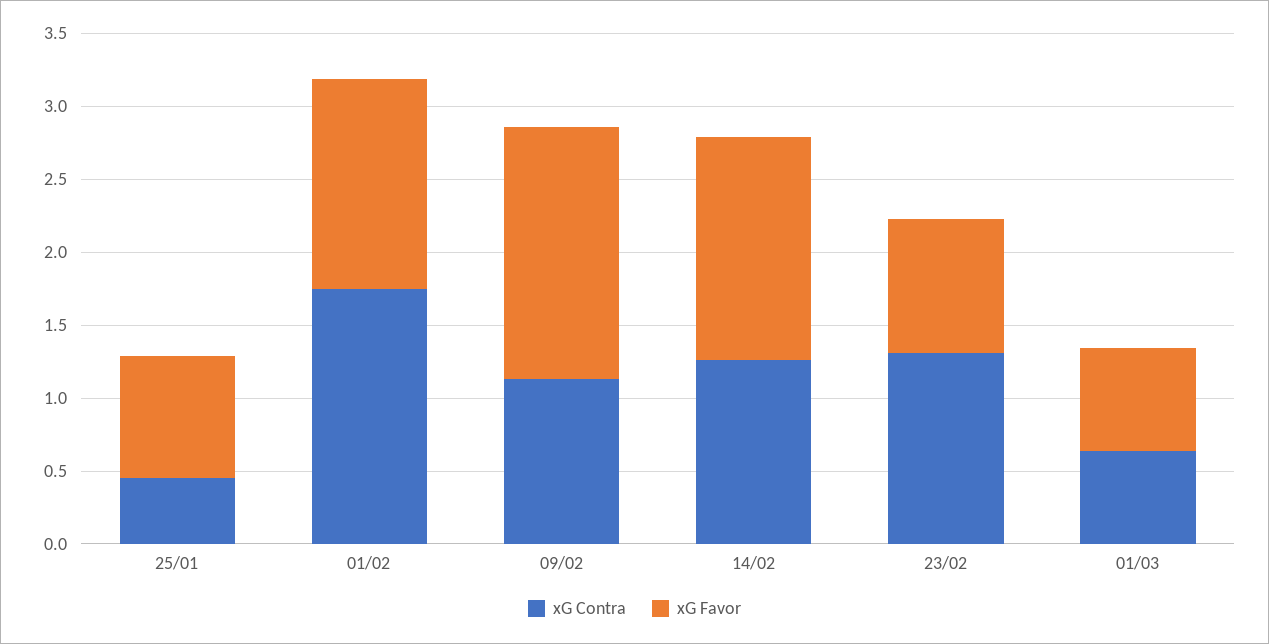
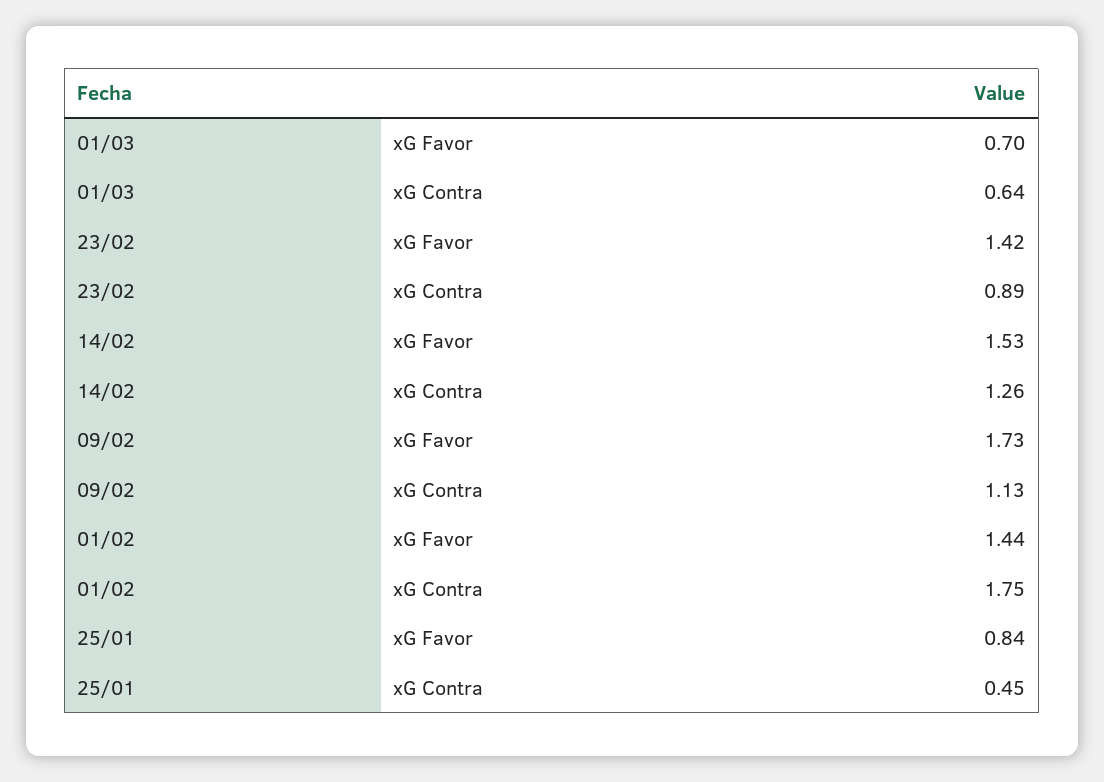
xG Contra, 23/02: 1.3 -> 0.89
xG Favor, 23/02: 0.9 -> 1.42

